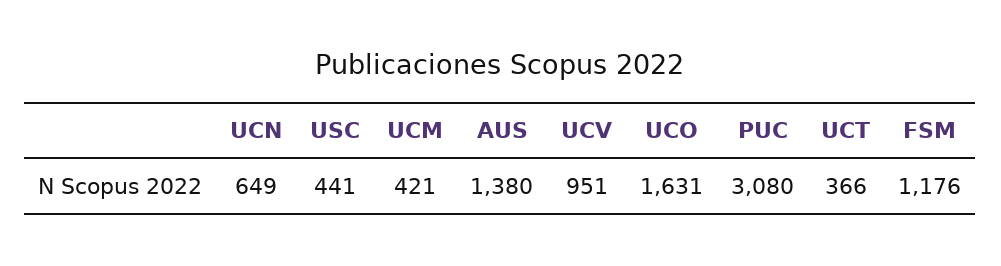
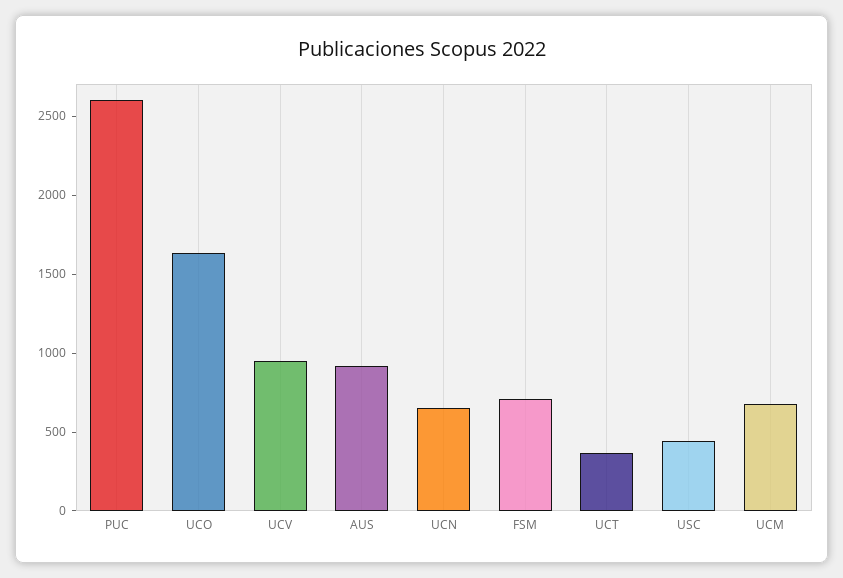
UCM: 421 -> 700
AUS: 1380 -> 900
PUC: 3080 -> 2600
FSM: 1176 -> 700

